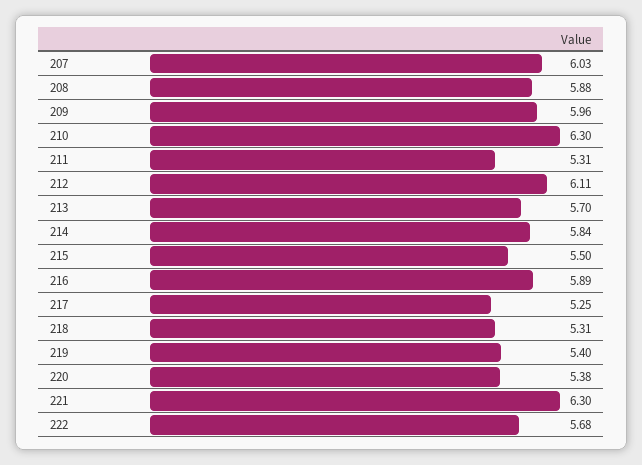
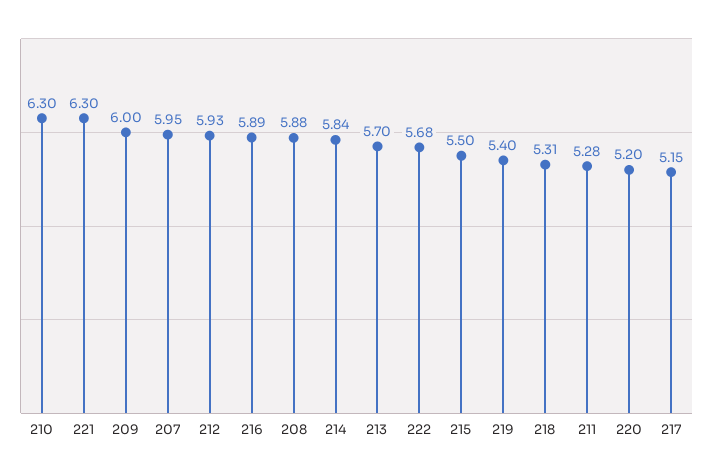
207: 6.03 -> 5.95
209: 5.96 -> 6
211: 5.31 -> 5.28
212: 6.11 -> 5.93
217: 5.25 -> 5.15
220: 5.38 -> 5.2

